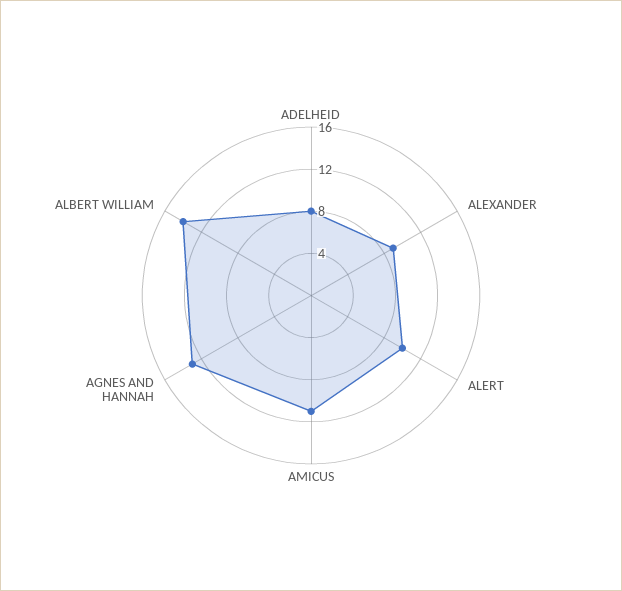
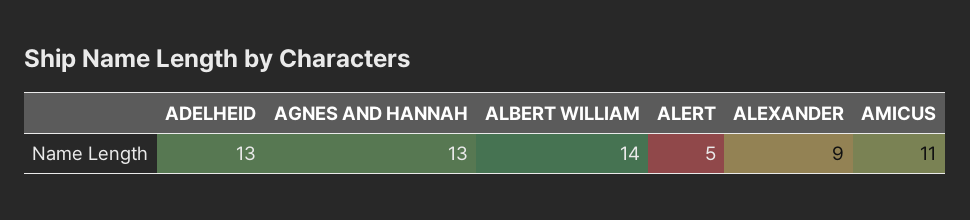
ADELHEID: 8 -> 13
ALERT: 10 -> 5

